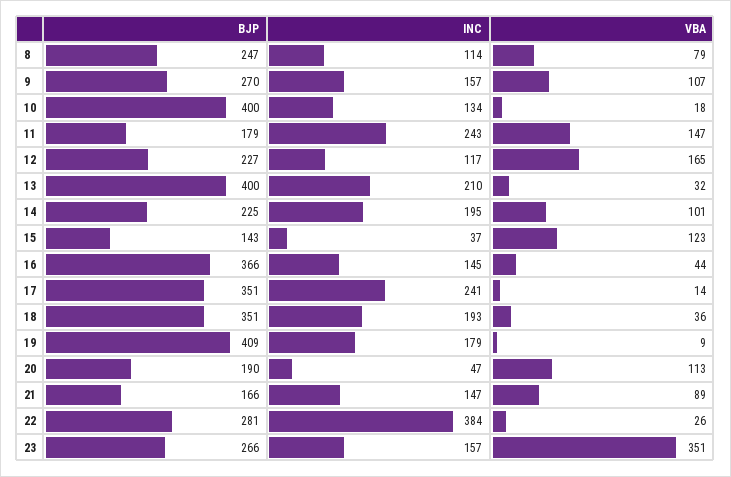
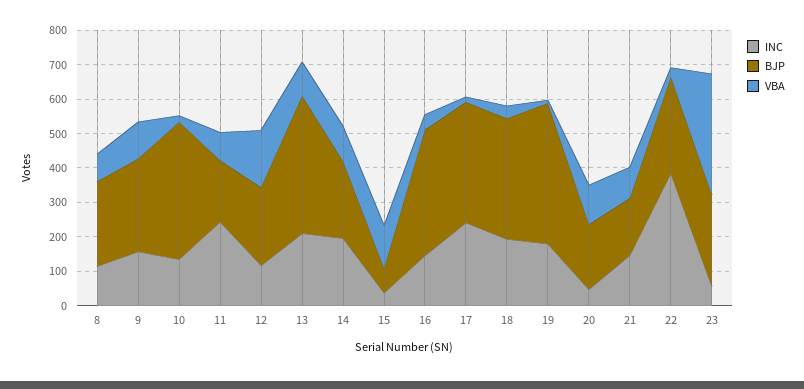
VBA, 11: 147 -> 75
VBA, 13: 32 -> 100
BJP, 15: 143 -> 75
INC, 23: 157 -> 50

